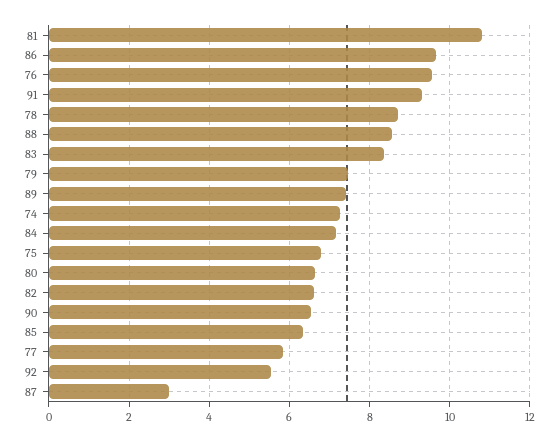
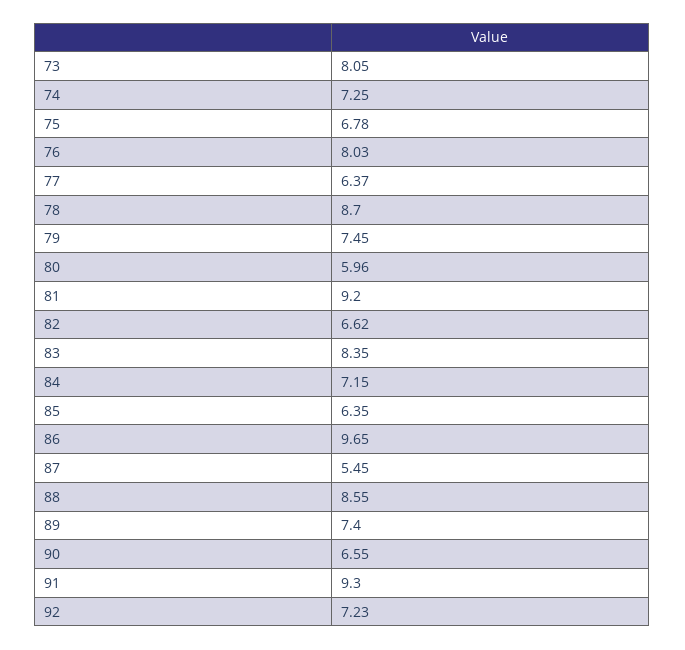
81: 10.8 -> 9.2
76: 9.6 -> 8.03
80: 6.6 -> 5.96
77: 5.8 -> 6.37
92: 5.6 -> 7.23
87: 3 -> 5.45
73: none -> 8.05

